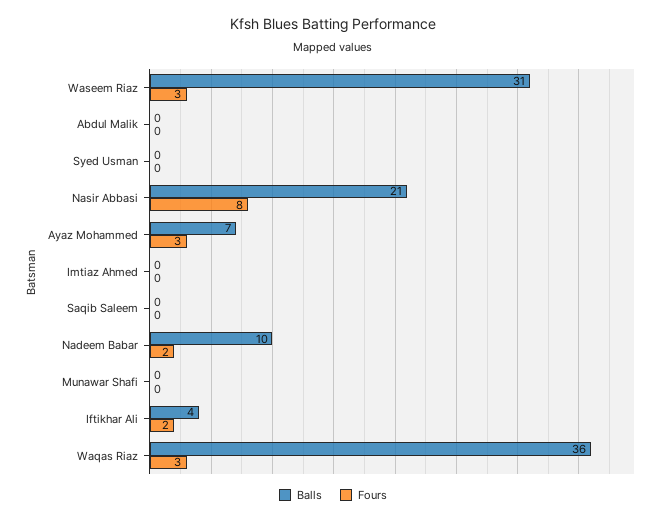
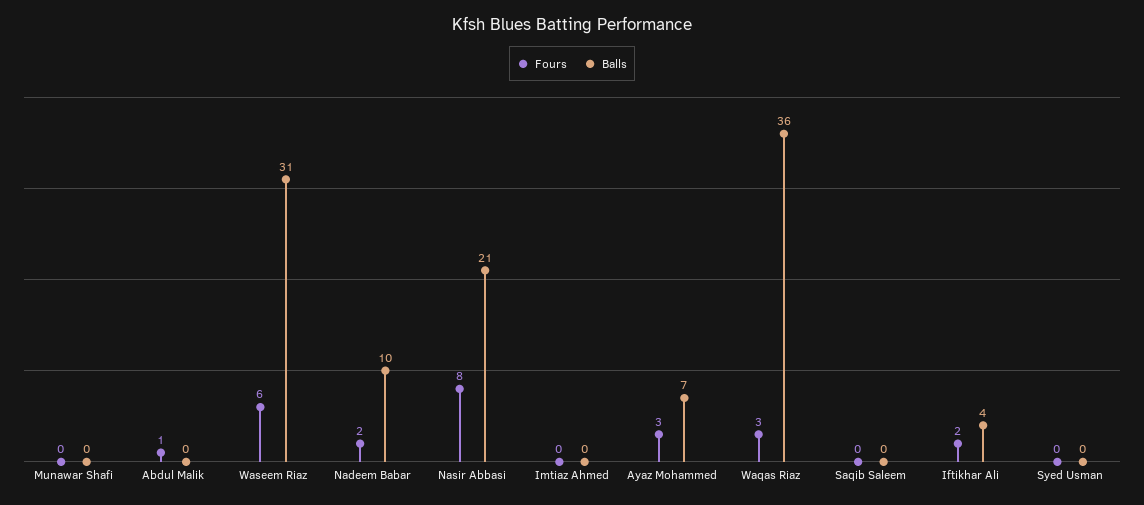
Fours, Waseem Riaz: 3 -> 6
Fours, Abdul Malik: 0 -> 1

